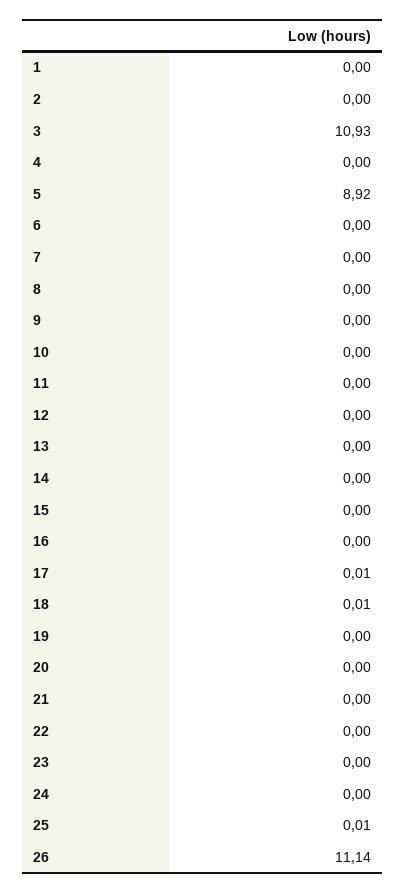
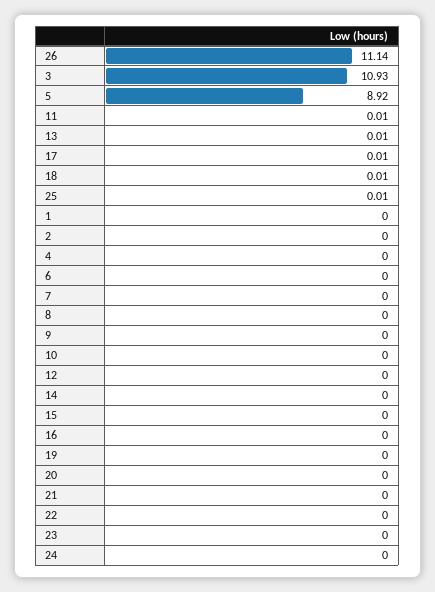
11: 0 -> 0.01
13: 0 -> 0.01

